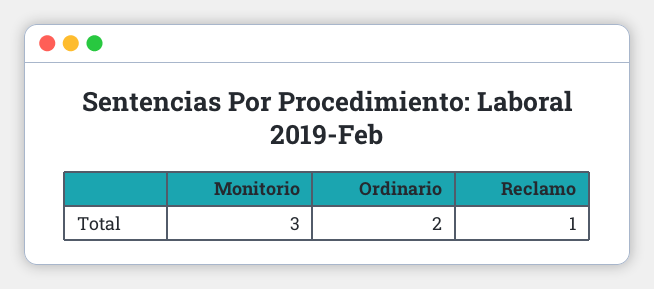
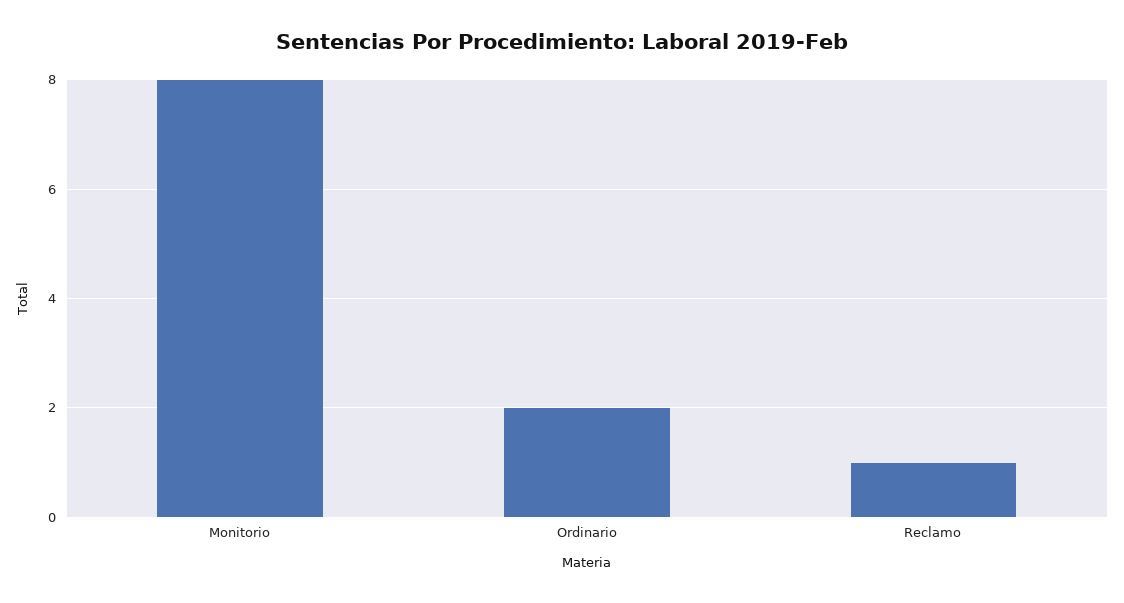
Monitorio: 3 -> 8

